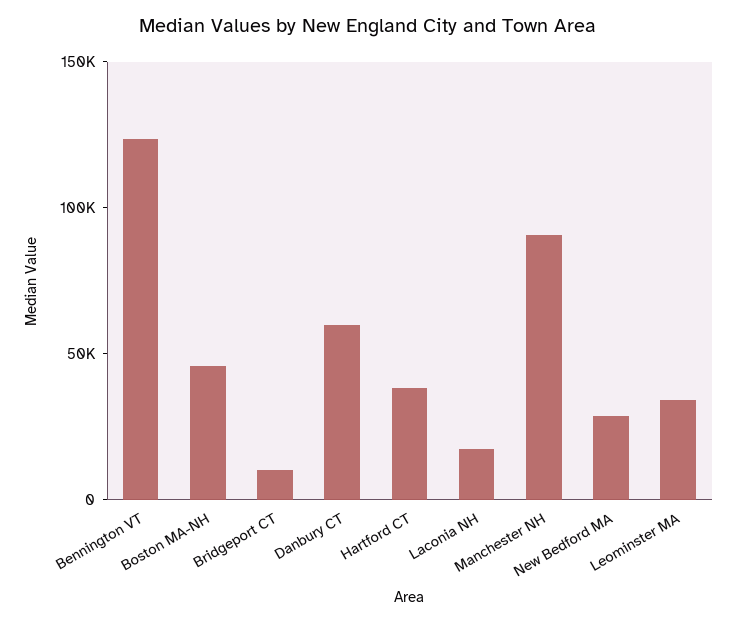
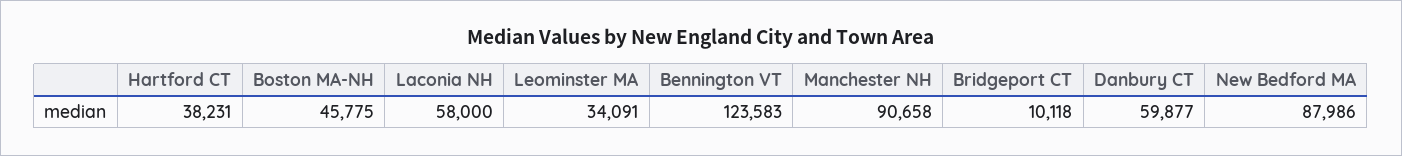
Laconia NH: 20000 -> 58000
New Bedford MA: 30000 -> 87986

